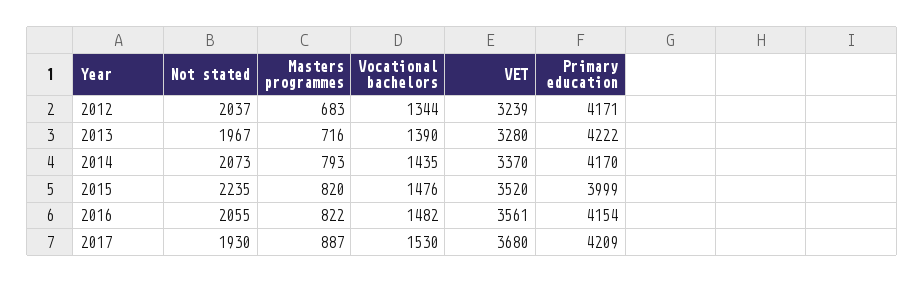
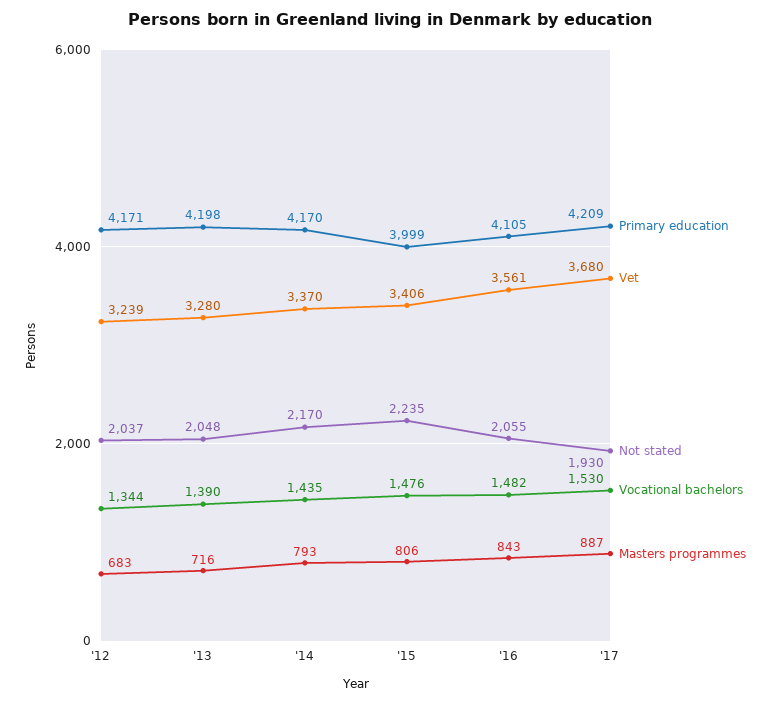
Not stated, 2013: 1967 -> 2048
Primary education, 2013: 4222 -> 4198
Not stated, 2014: 2073 -> 2170
Masters programmes, 2015: 820 -> 806
VET, 2015: 3520 -> 3406
Masters programmes, 2016: 822 -> 843
Primary education, 2016: 4154 -> 4105

